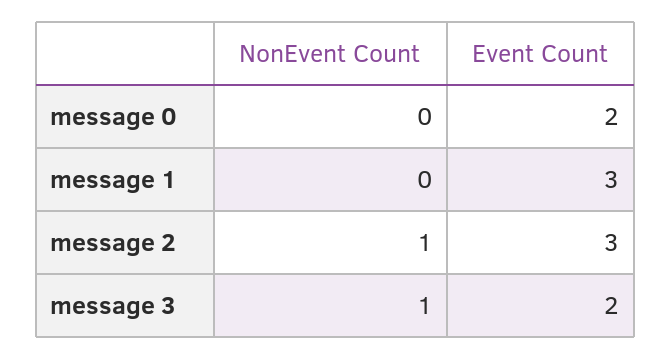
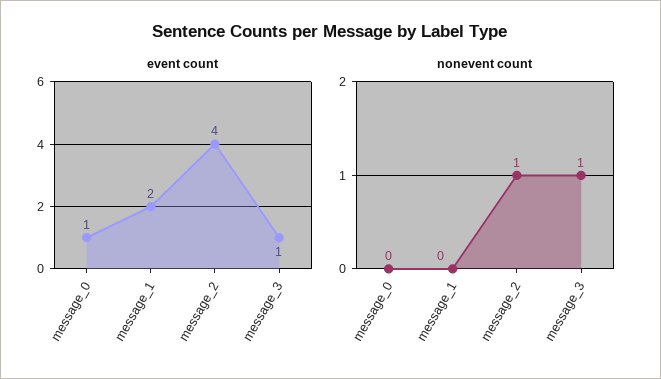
Event Count, message 0: 2 -> 1
Event Count, message 1: 3 -> 2
Event Count, message 2: 3 -> 4
Event Count, message 3: 2 -> 1

